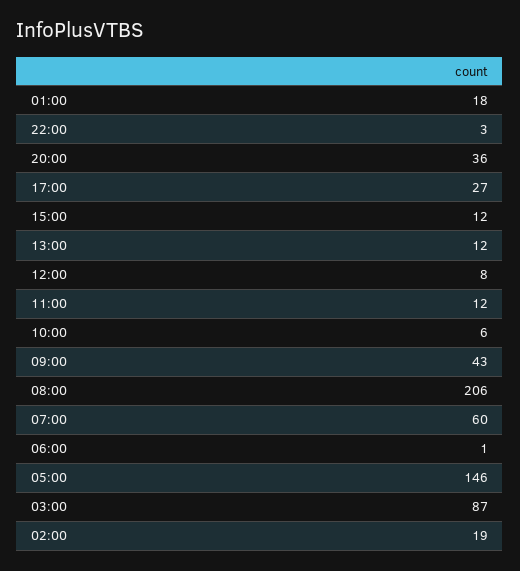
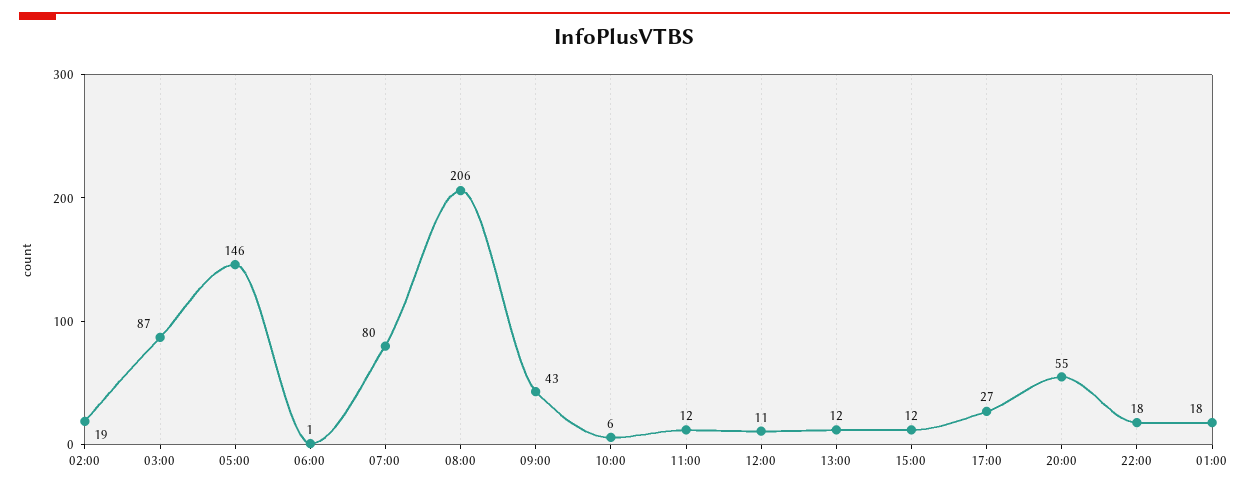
22:00: 3 -> 18
20:00: 36 -> 55
12:00: 8 -> 11
07:00: 60 -> 80

